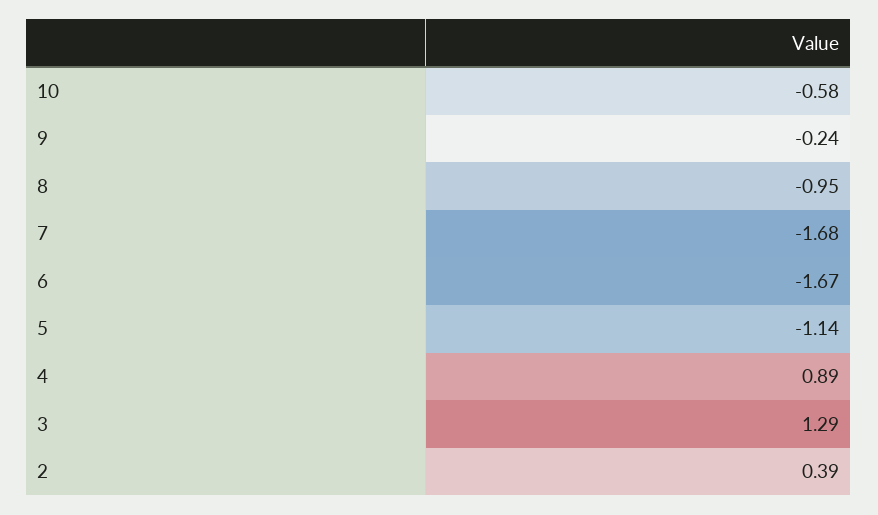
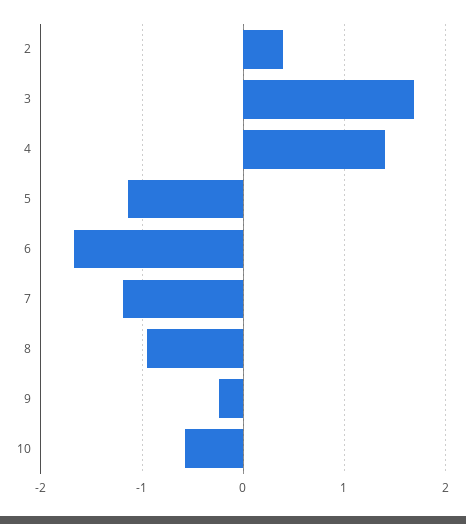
7: -1.68 -> -1.2
4: 0.89 -> 1.4
3: 1.29 -> 1.7

